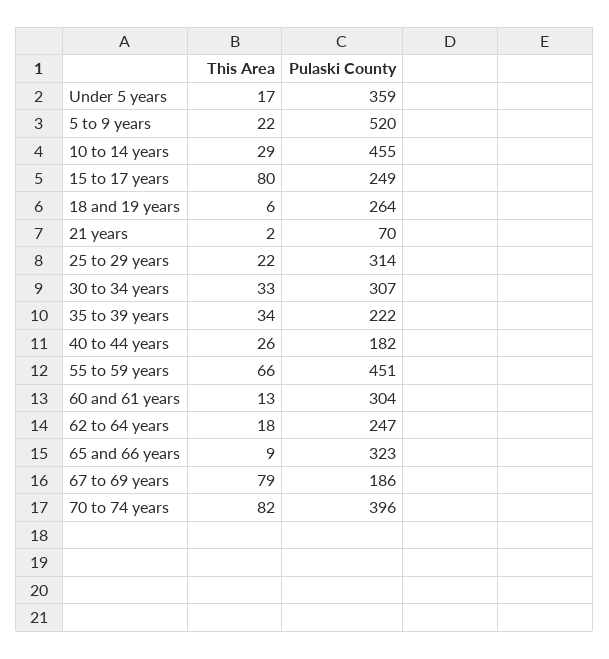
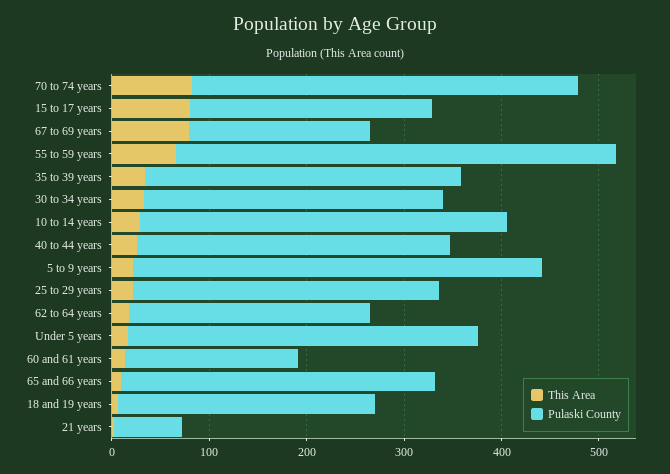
Pulaski County, 5 to 9 years: 520 -> 420
Pulaski County, 10 to 14 years: 455 -> 380
Pulaski County, 35 to 39 years: 222 -> 320
Pulaski County, 40 to 44 years: 182 -> 320
Pulaski County, 60 and 61 years: 304 -> 180

